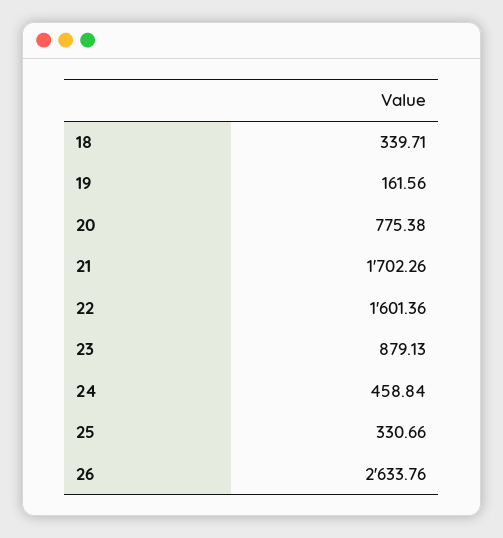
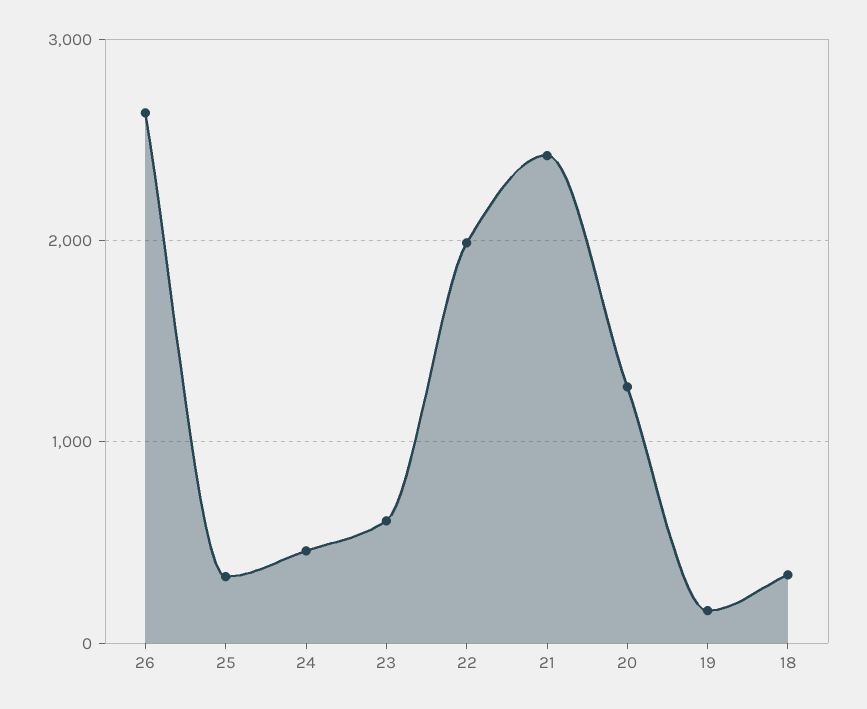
20: 775.38 -> 1300
21: 1702.26 -> 2400
22: 1601.36 -> 2000
23: 879.13 -> 600

